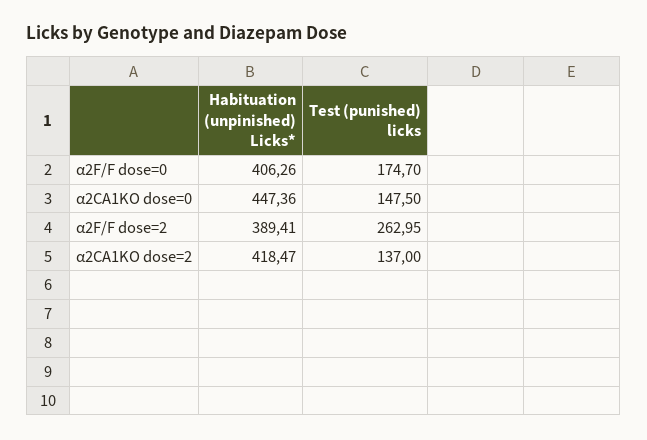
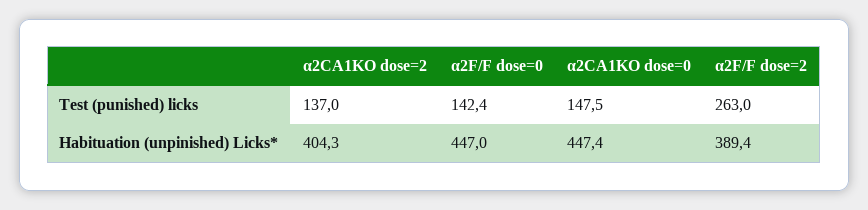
Habituation (unpinished) Licks*, α2F/F dose=0: 406.26 -> 447
Test (punished) licks, α2F/F dose=0: 174.7 -> 142.4
Habituation (unpinished) Licks*, α2CA1KO dose=2: 418.47 -> 404.3

